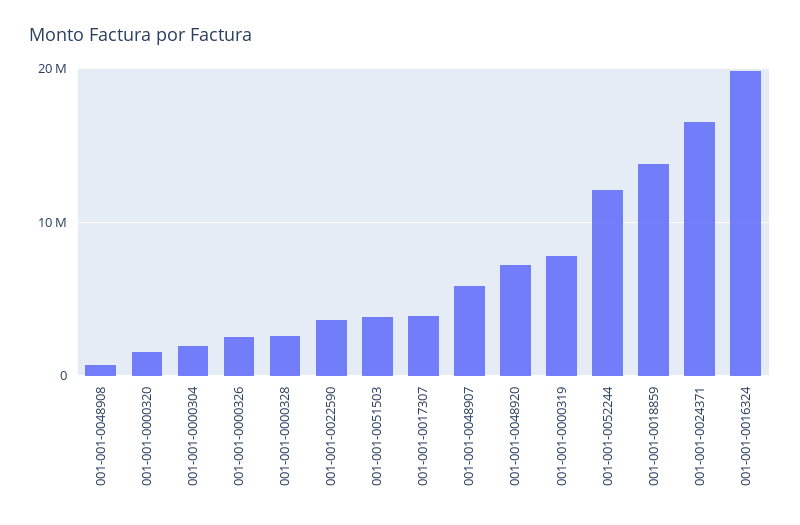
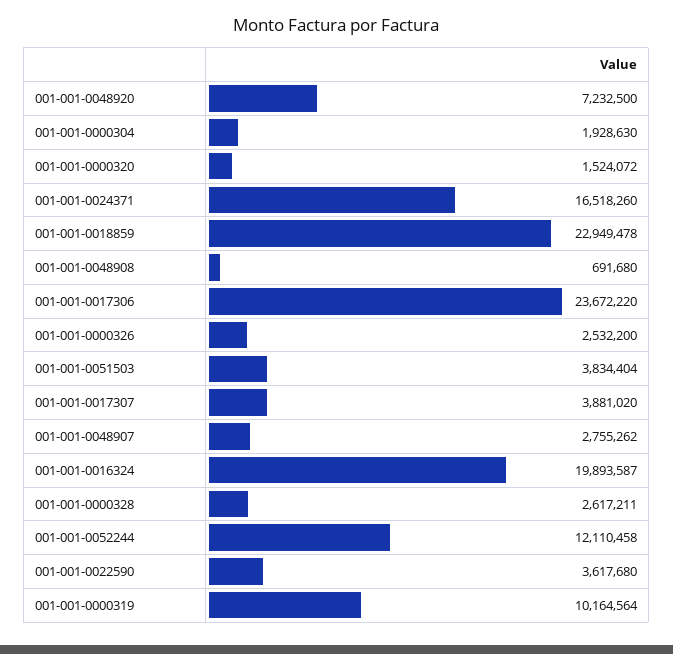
001-001-0048907: 6000000 -> 2755262
001-001-0000319: 8000000 -> 10164564
001-001-0018859: 14000000 -> 22949478
001-001-0017306: none -> 23672220

